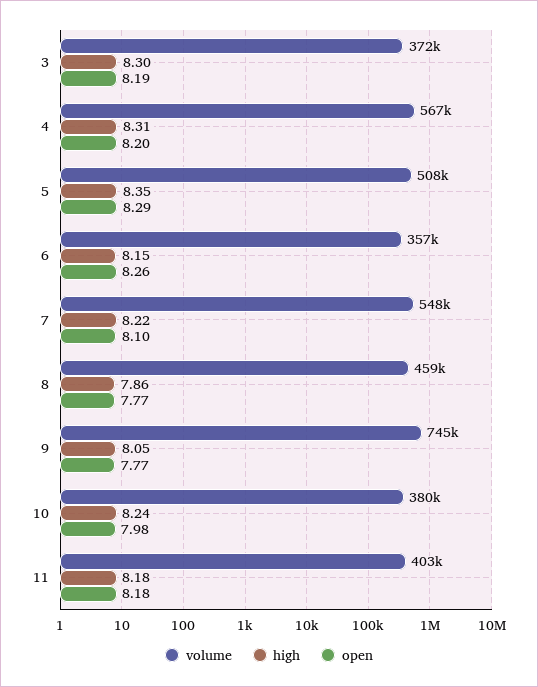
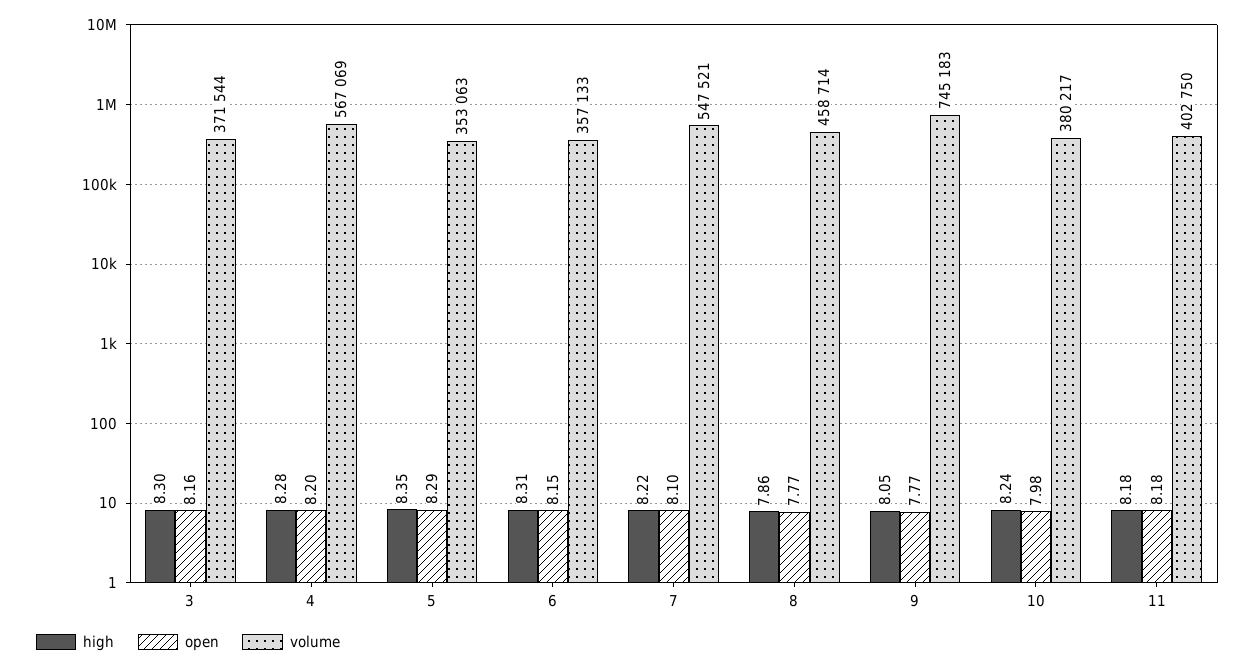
open, 3: 8.19 -> 8.16
high, 4: 8.31 -> 8.28
volume, 5: 508000 -> 353063
high, 6: 8.15 -> 8.31
open, 6: 8.26 -> 8.15

